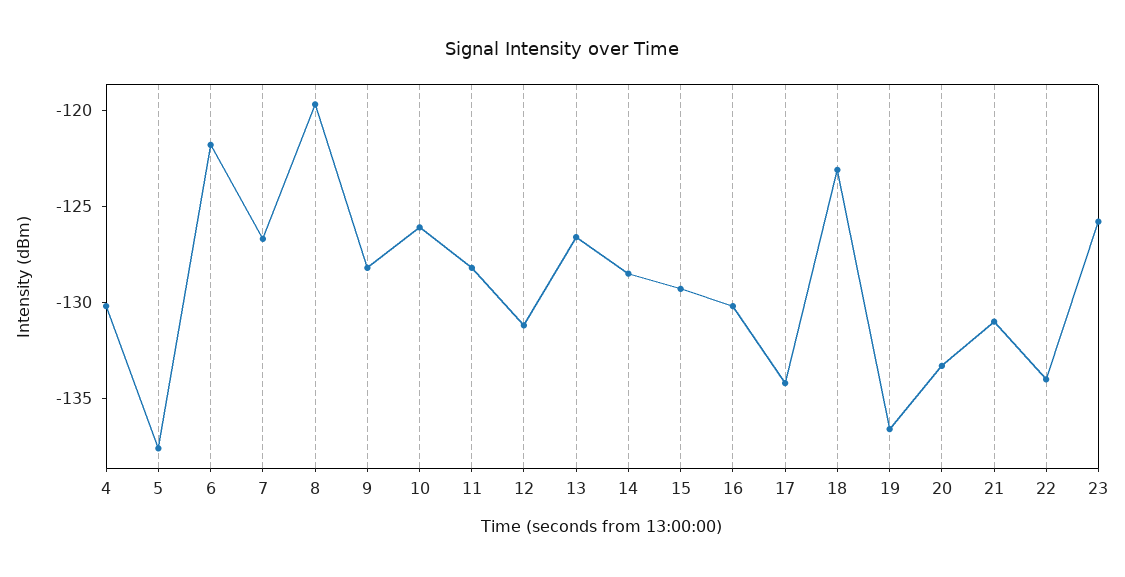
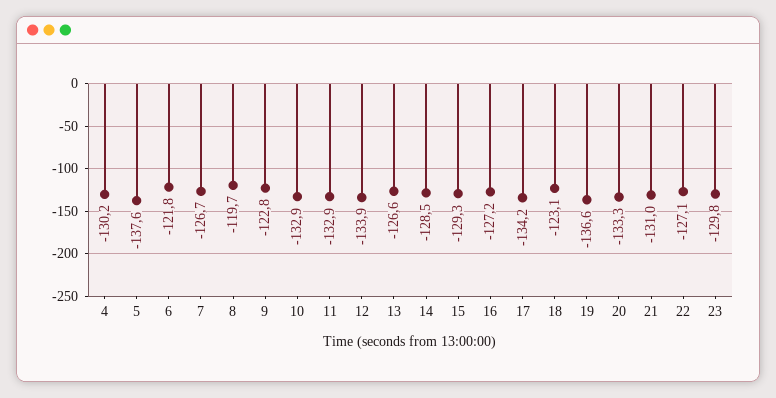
9: -128 -> -122.8
10: -126 -> -132.9
11: -128 -> -132.9
12: -131 -> -133.9
16: -130 -> -127.2
22: -134 -> -127.1
23: -126 -> -129.8

